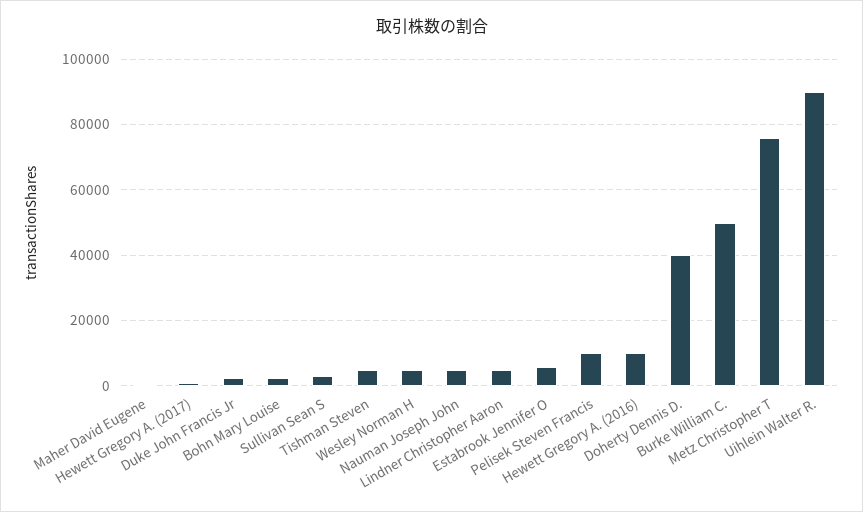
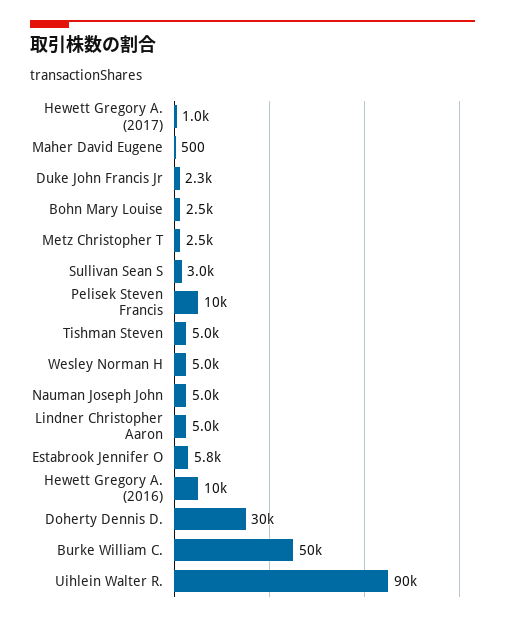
Doherty Dennis D.: 40000 -> 30000
Metz Christopher T: 76000 -> 2500

